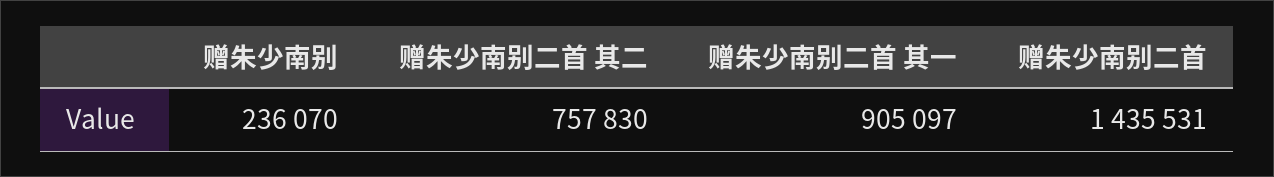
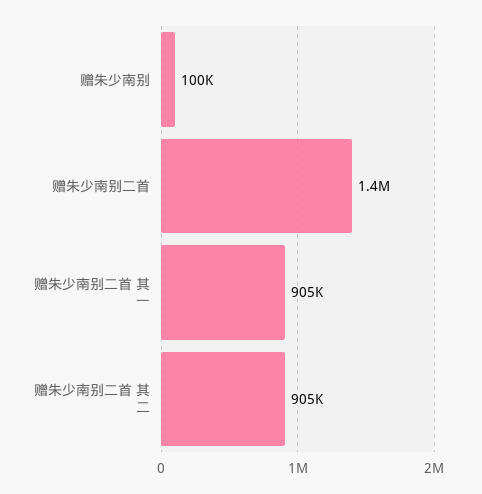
赠朱少南别: 236070 -> 100000
赠朱少南别二首 其二: 757830 -> 905000

